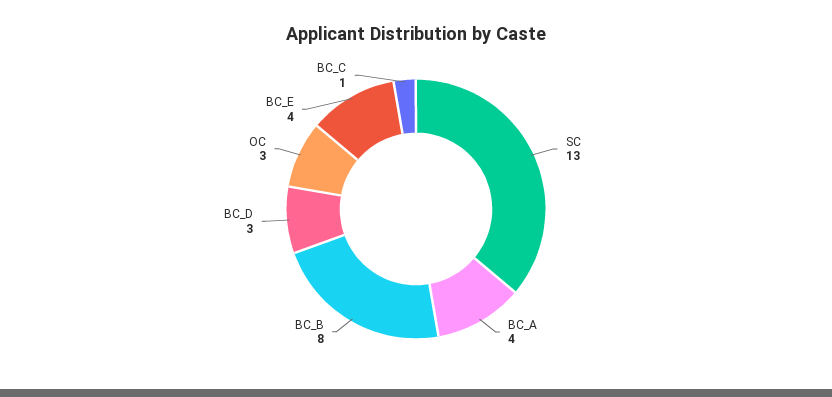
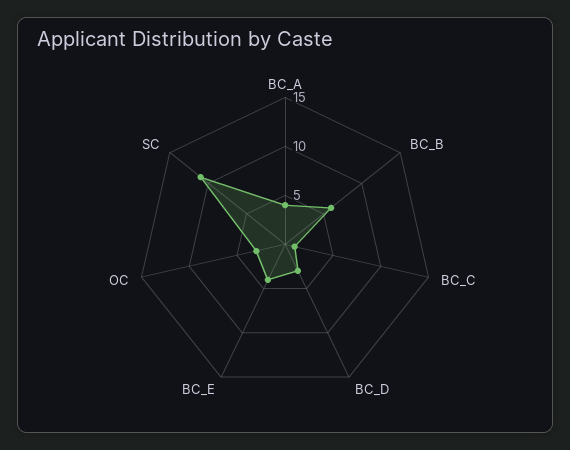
SC: 13 -> 11
BC_B: 8 -> 6

